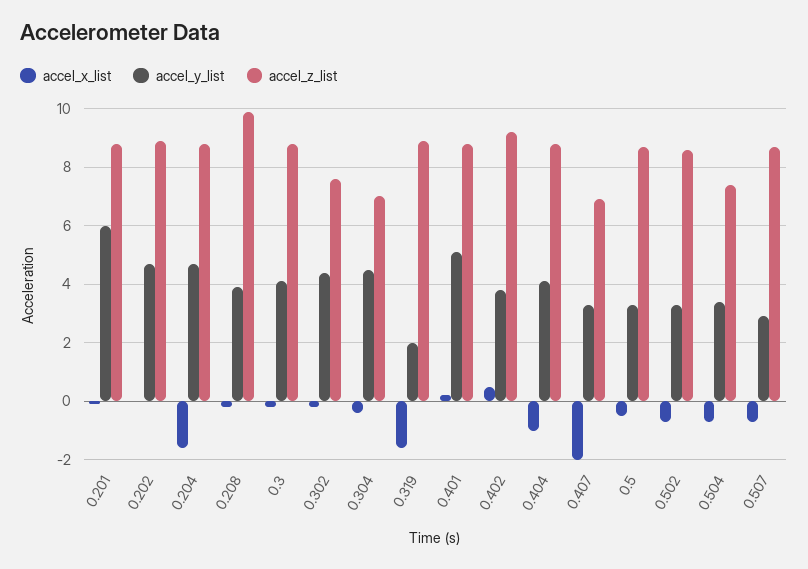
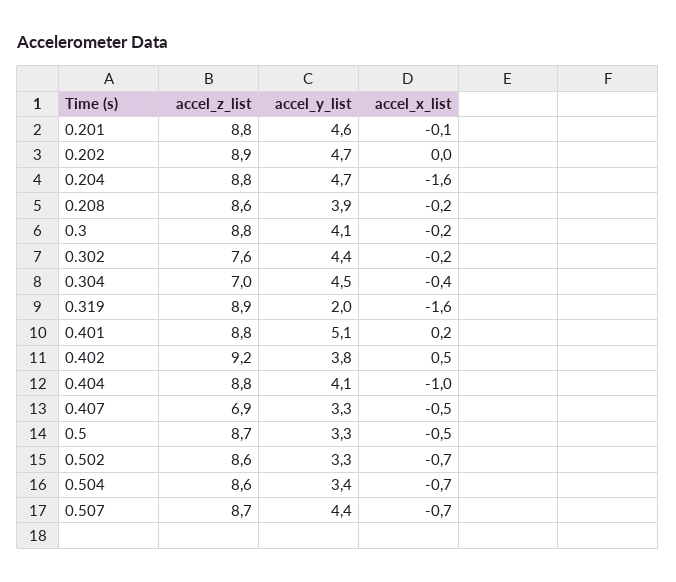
accel_y_list, 0.201: 6 -> 4.6
accel_z_list, 0.208: 10 -> 8.6
accel_x_list, 0.407: -2 -> -0.5
accel_z_list, 0.504: 7.5 -> 8.6
accel_y_list, 0.507: 3 -> 4.4

